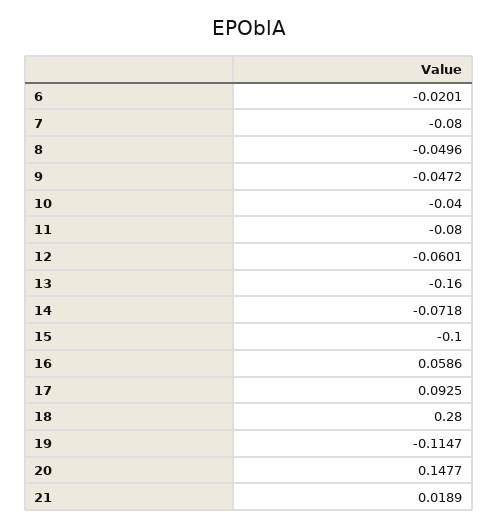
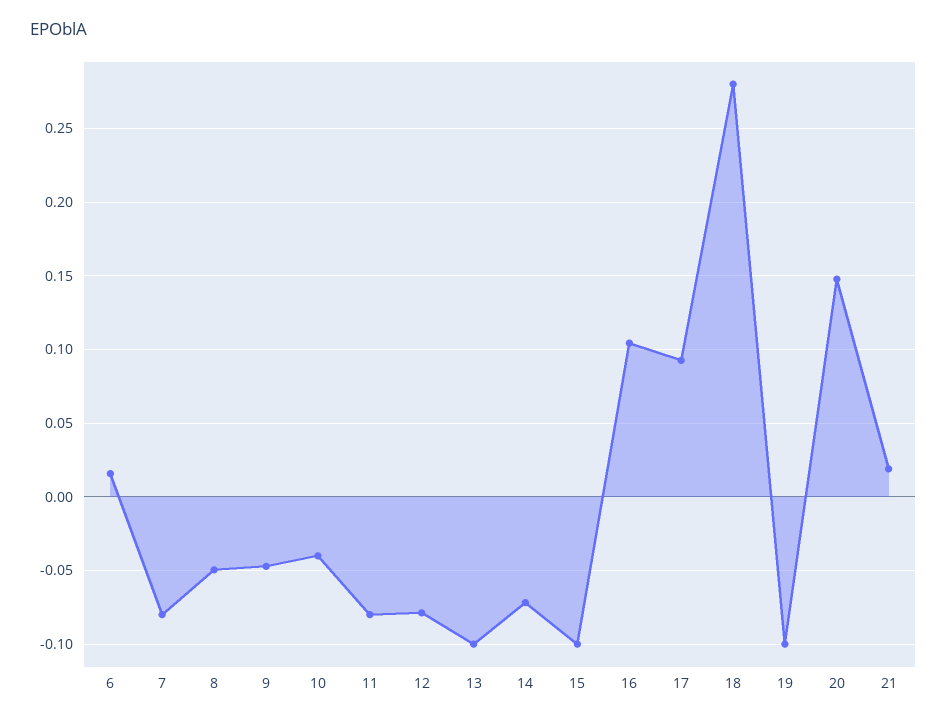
6: -0.0201 -> 0.015
12: -0.0601 -> -0.08
13: -0.16 -> -0.1
16: 0.0586 -> 0.105
19: -0.1147 -> -0.1

